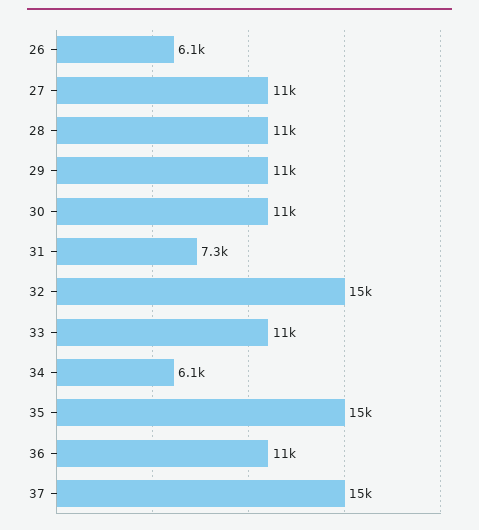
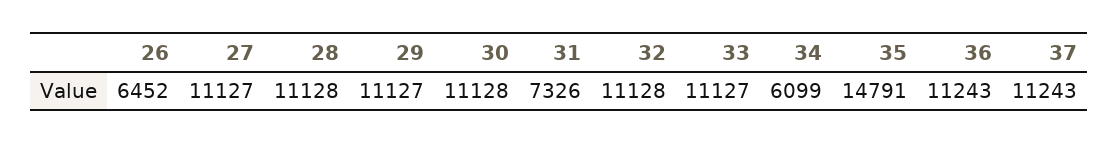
26: 6100 -> 6452
32: 15000 -> 11128
37: 15000 -> 11243

